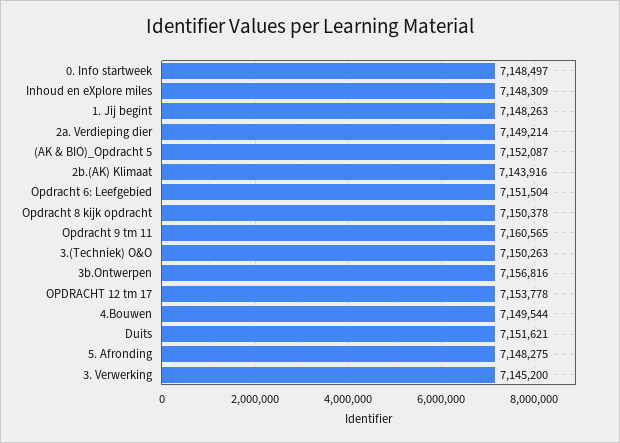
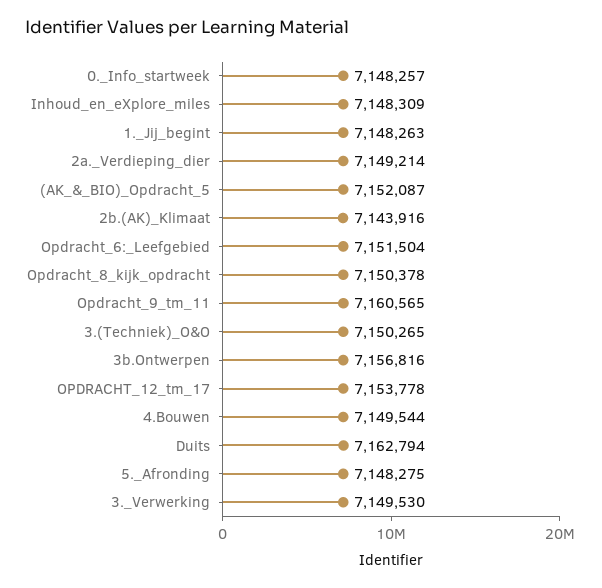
0. Info startweek: 7148497 -> 7148257
3.(Techniek) O&O: 7150263 -> 7150265
Duits: 7151621 -> 7162794
3. Verwerking: 7145200 -> 7149530

